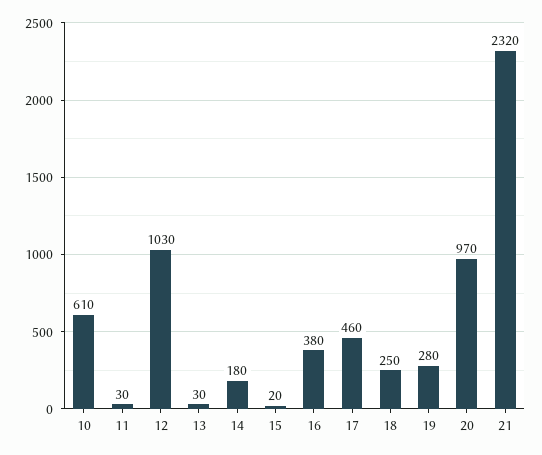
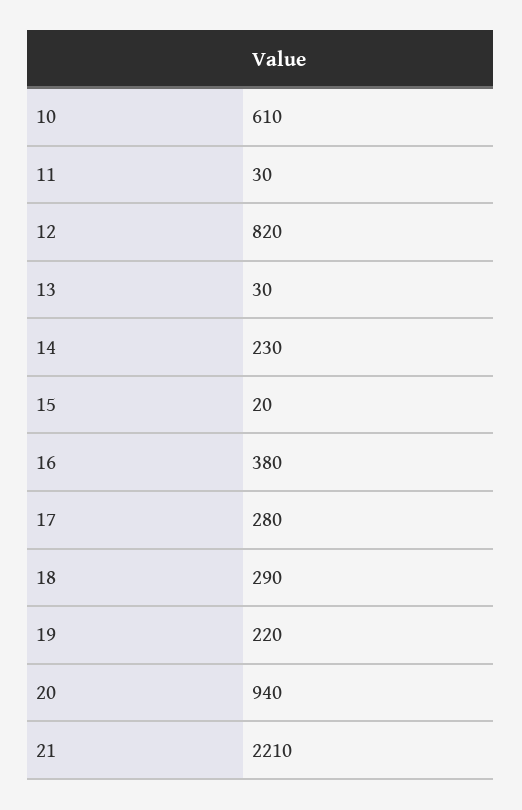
12: 1030 -> 820
14: 180 -> 230
17: 460 -> 280
18: 250 -> 290
19: 280 -> 220
20: 970 -> 940
21: 2320 -> 2210

